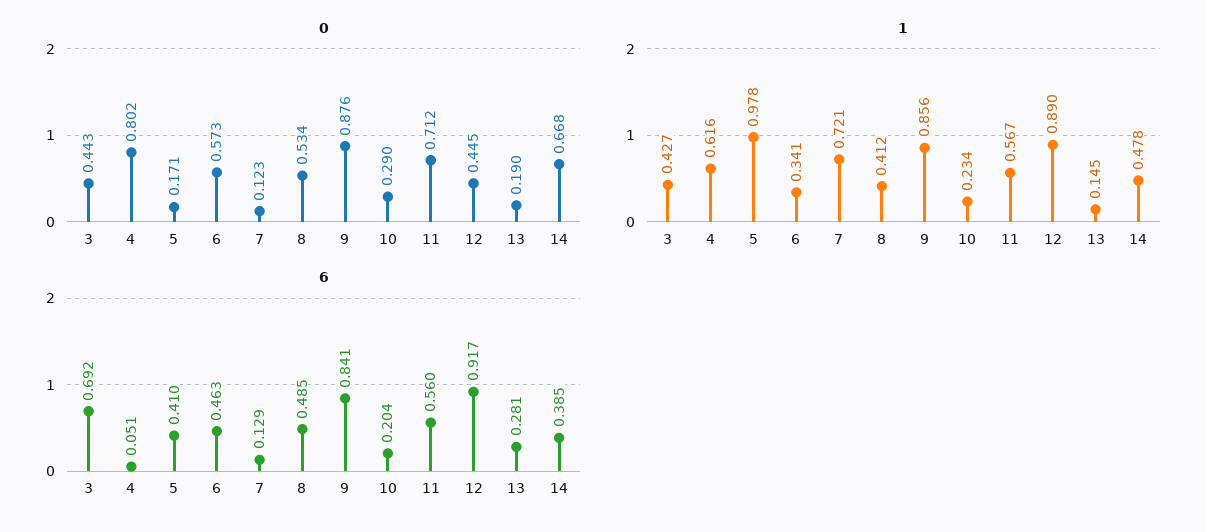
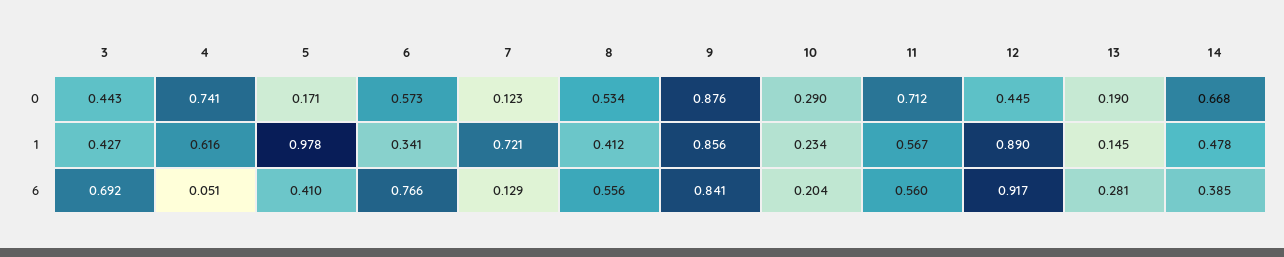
0, 4: 0.802 -> 0.741
6, 6: 0.463 -> 0.766
6, 8: 0.485 -> 0.556

